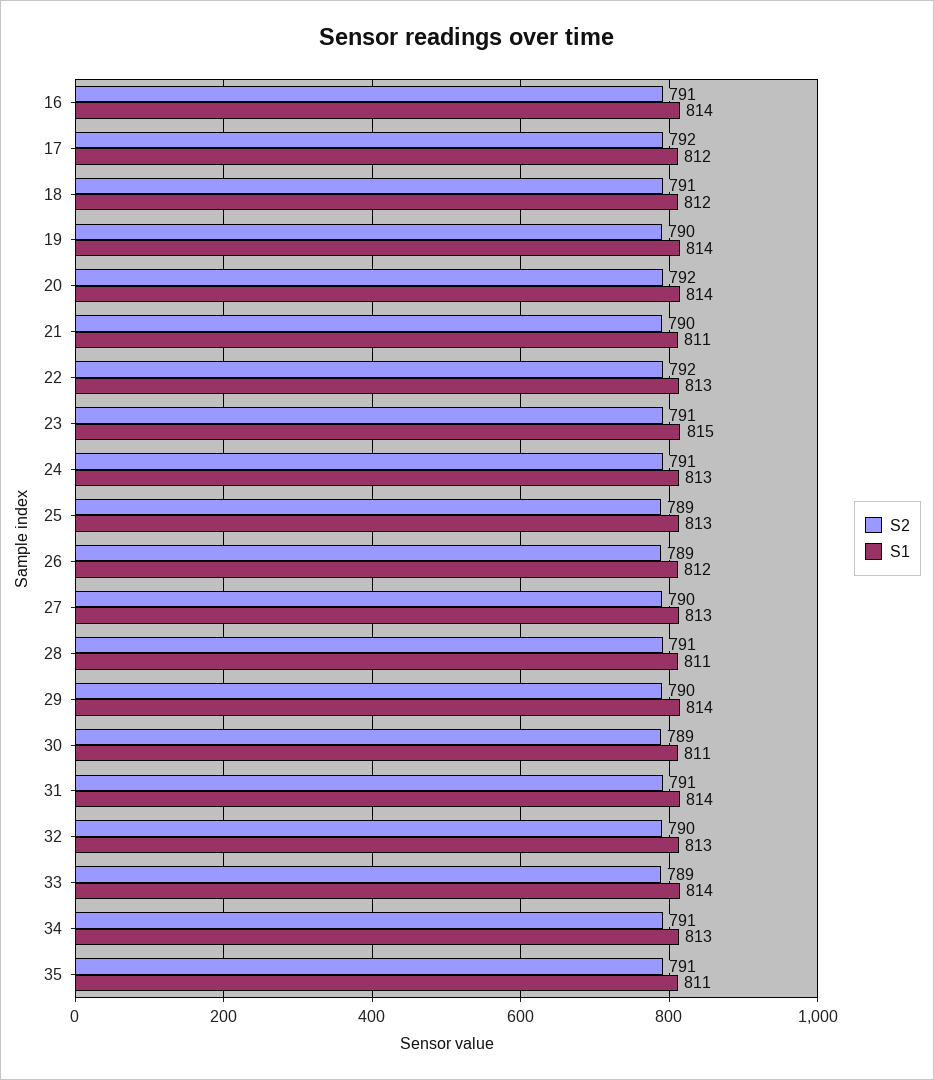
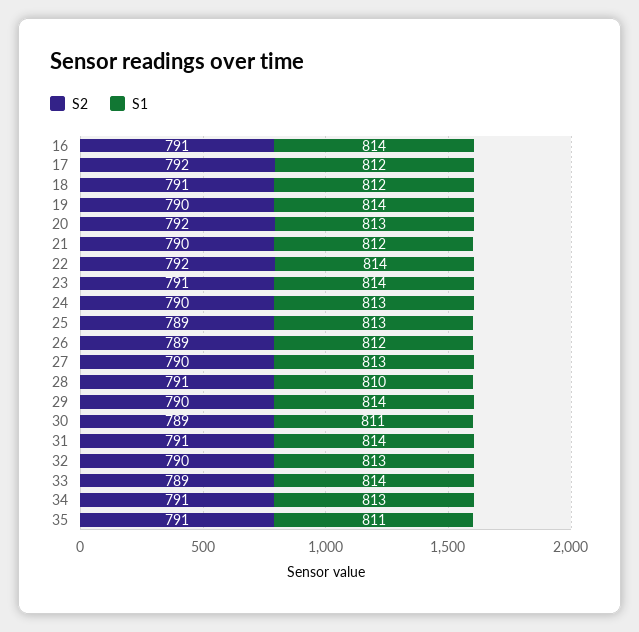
S1, 20: 814 -> 813
S1, 21: 811 -> 812
S1, 22: 813 -> 814
S1, 23: 815 -> 814
S2, 24: 791 -> 790
S1, 28: 811 -> 810

